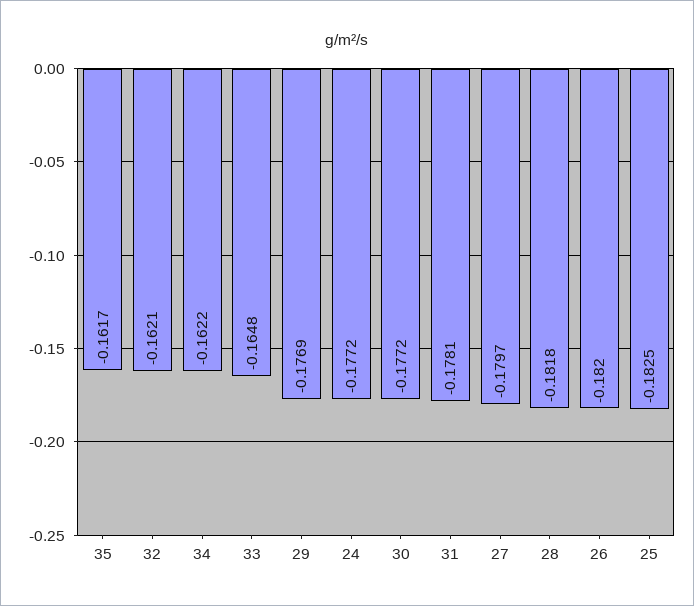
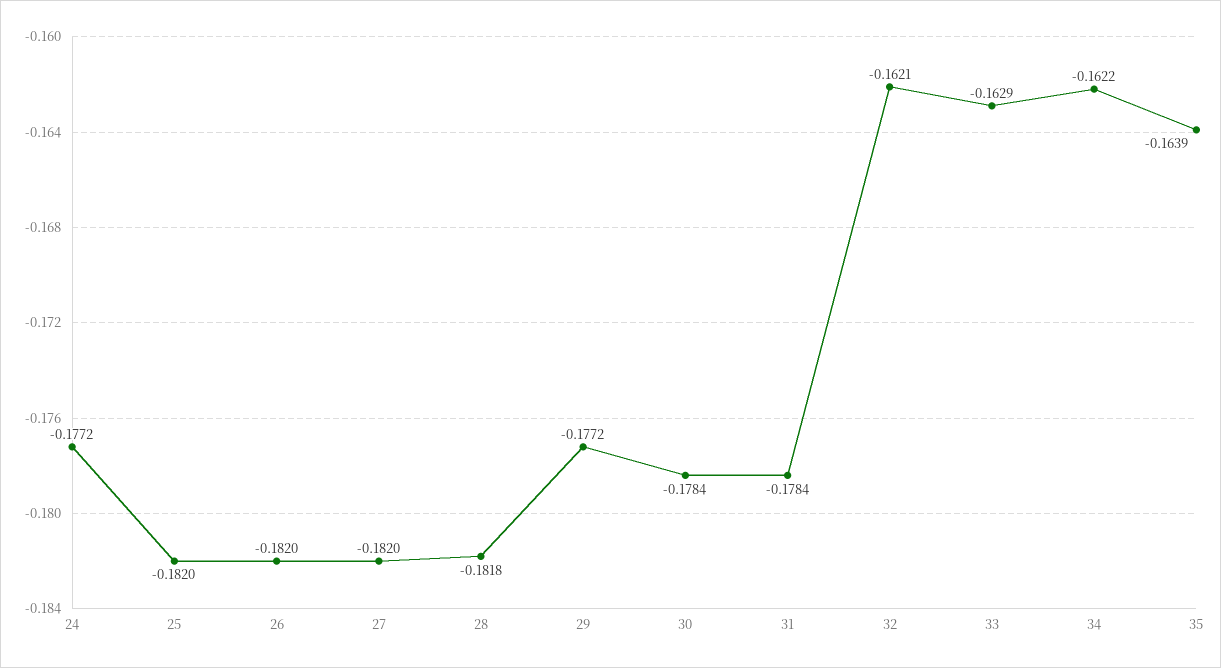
35: -0.1617 -> -0.1639
33: -0.1648 -> -0.1629
29: -0.1769 -> -0.1772
30: -0.1772 -> -0.1784
31: -0.1781 -> -0.1784
27: -0.1797 -> -0.182
25: -0.1825 -> -0.182

